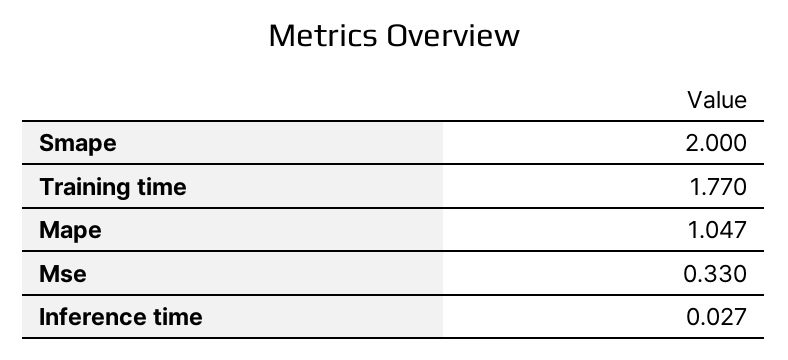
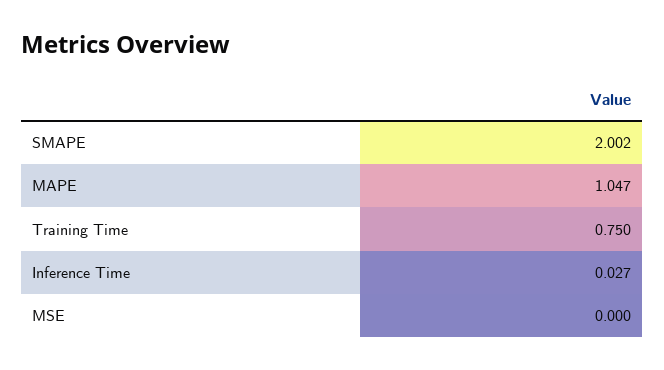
Smape: 2 -> 2.002
Training time: 1.77 -> 0.75
Mse: 0.33 -> 0

